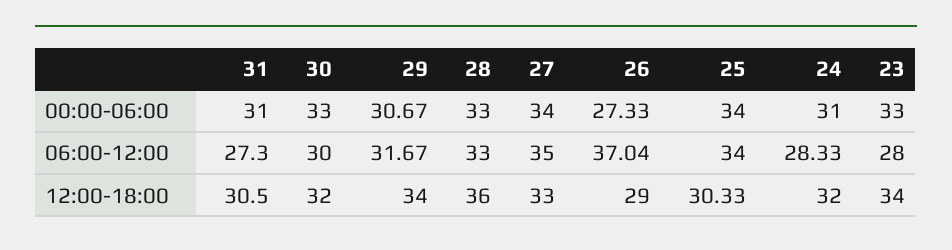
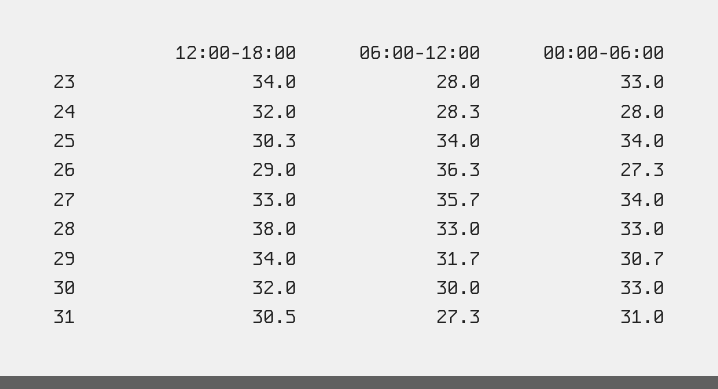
24, 00:00-06:00: 31 -> 28
27, 06:00-12:00: 35 -> 35.7
26, 06:00-12:00: 37.04 -> 36.3
28, 12:00-18:00: 36 -> 38

